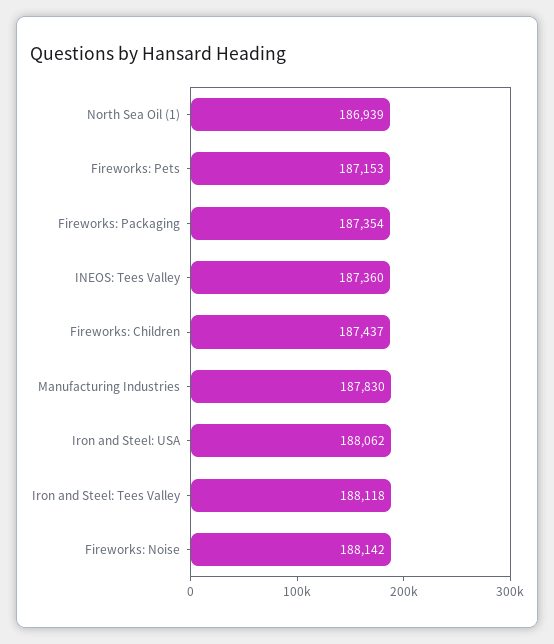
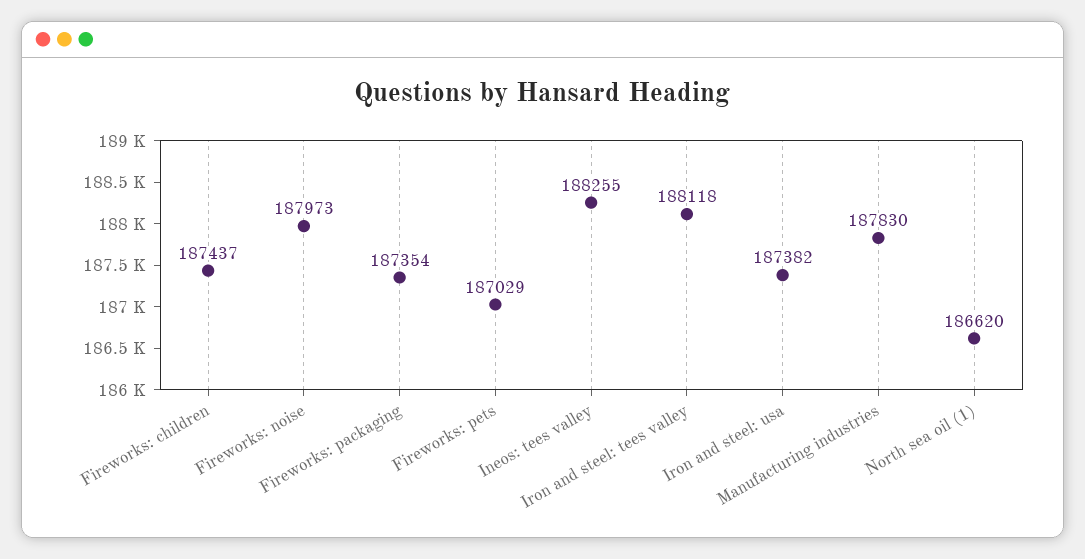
North Sea Oil (1): 186939 -> 186620
Fireworks: Pets: 187153 -> 187029
INEOS: Tees Valley: 187360 -> 188255
Iron and Steel: USA: 188062 -> 187382
Fireworks: Noise: 188142 -> 187973

